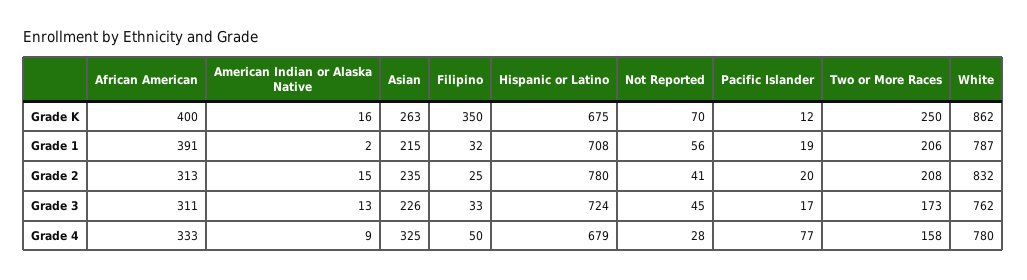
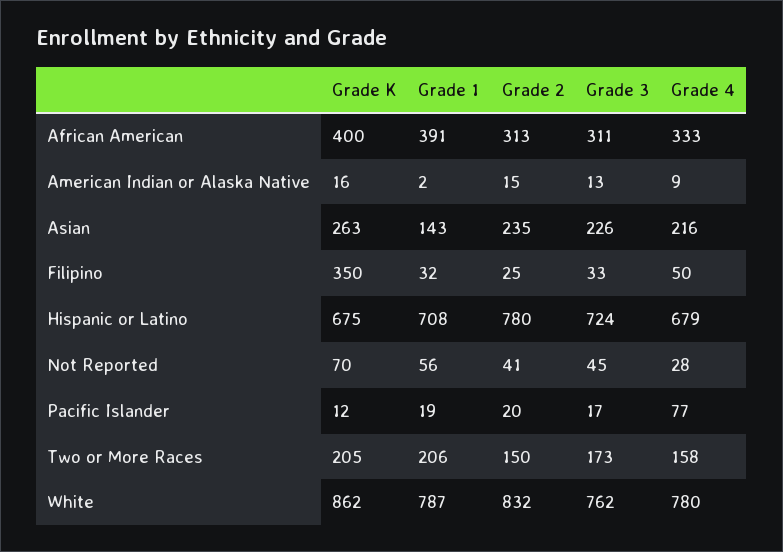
Two or More Races, Grade K: 250 -> 205
Asian, Grade 1: 215 -> 143
Two or More Races, Grade 2: 208 -> 150
Asian, Grade 4: 325 -> 216

